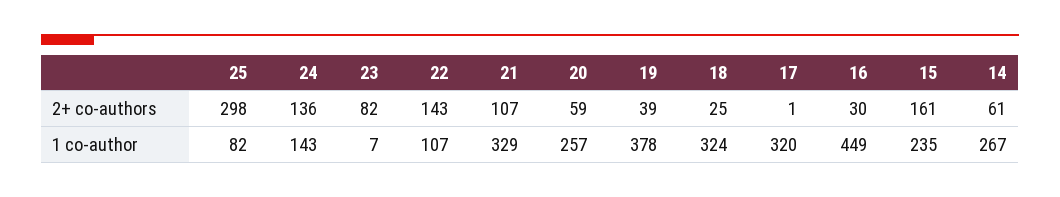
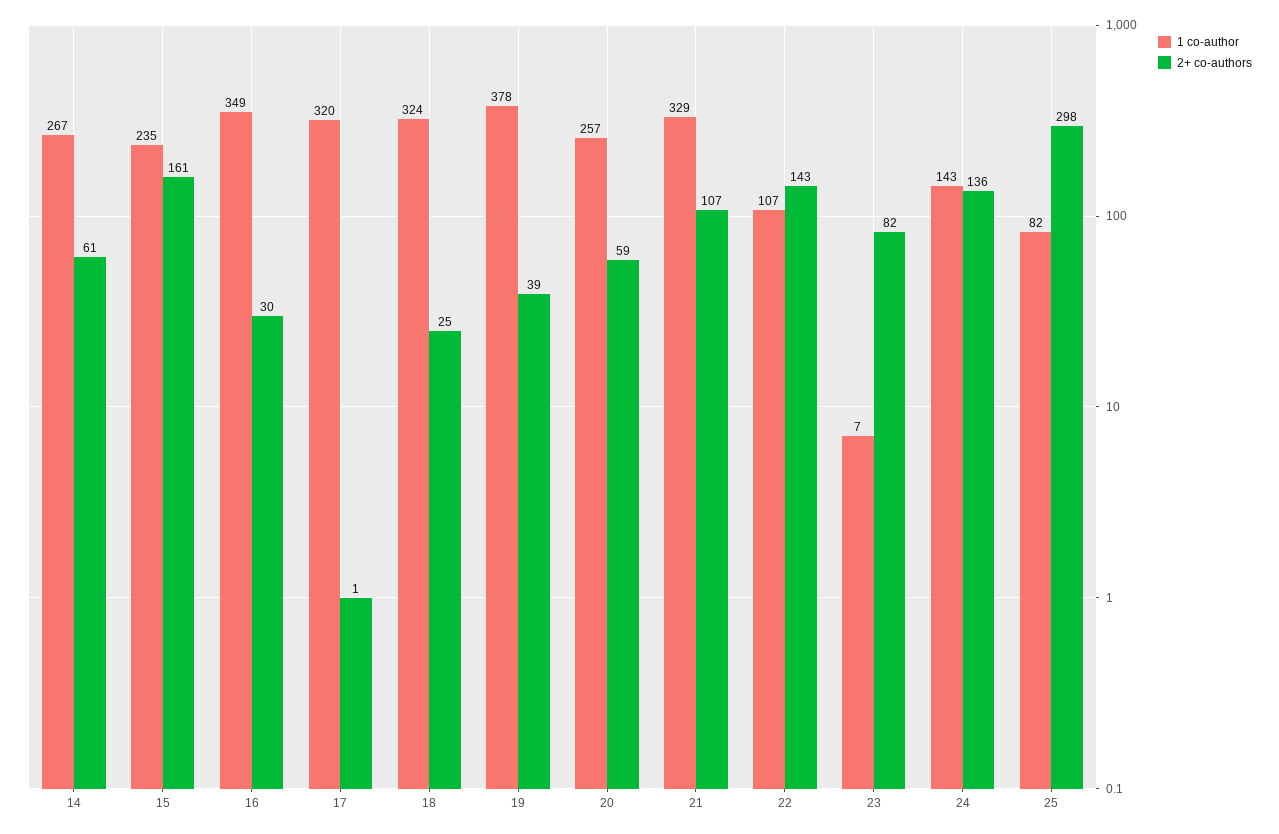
1 co-author, 16: 449 -> 349

